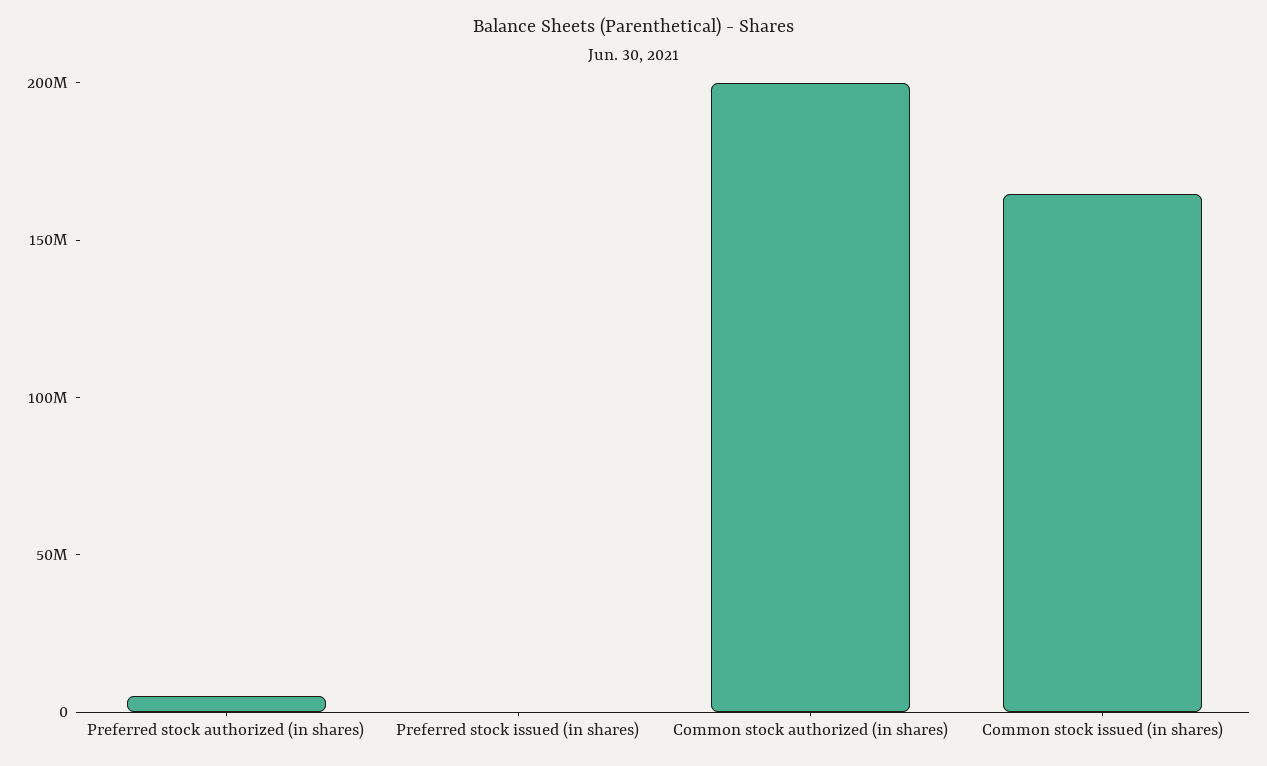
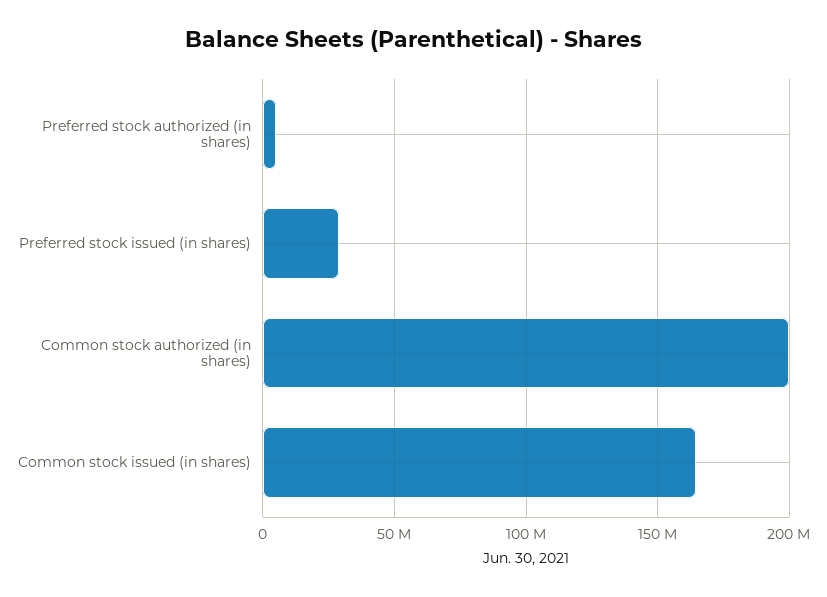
Preferred stock issued (in shares): 0 -> 30000000

